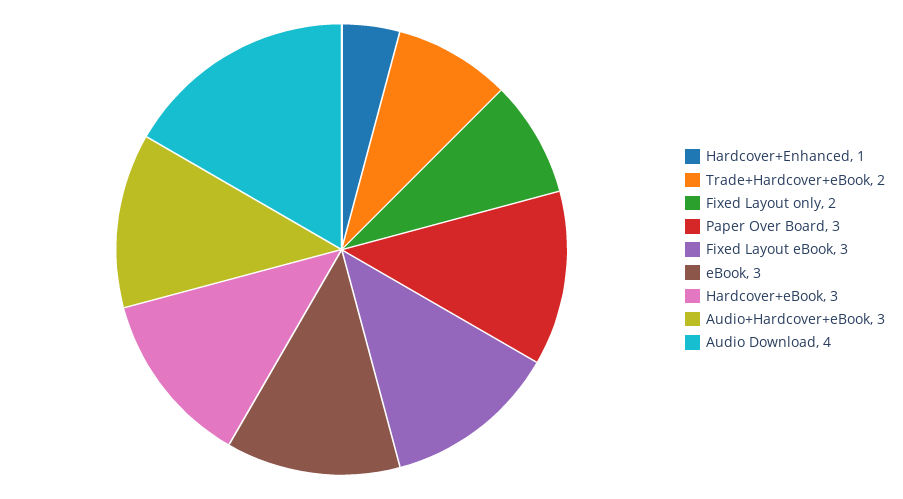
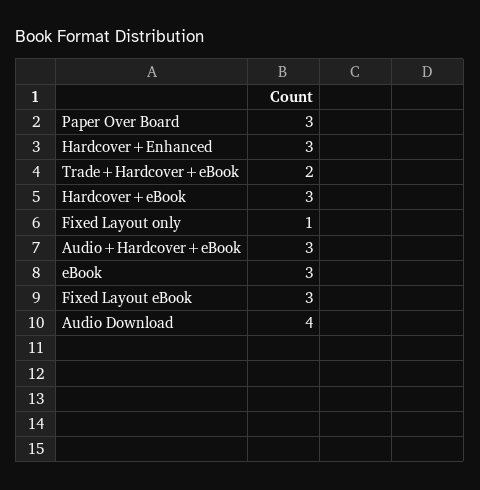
Hardcover+Enhanced: 1 -> 3
Fixed Layout only: 2 -> 1

